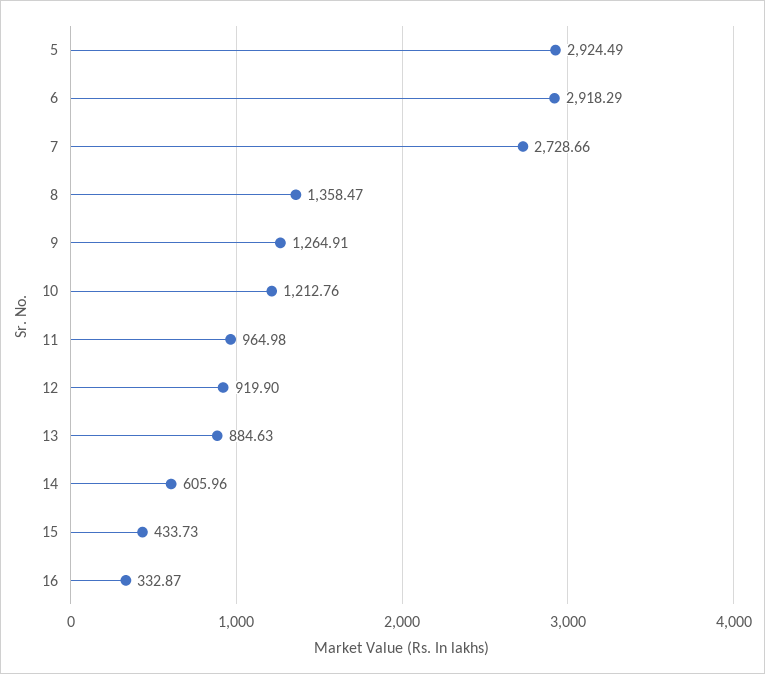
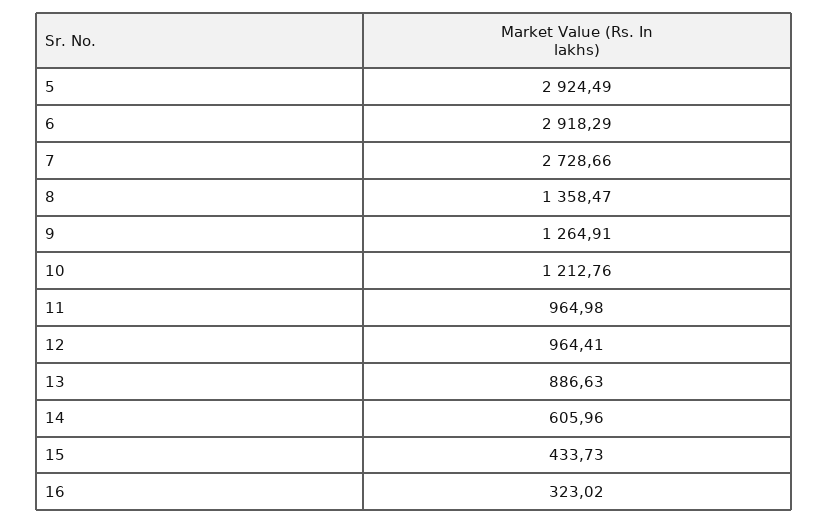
12: 919.9 -> 964.41
13: 884.63 -> 886.63
16: 332.87 -> 323.02

